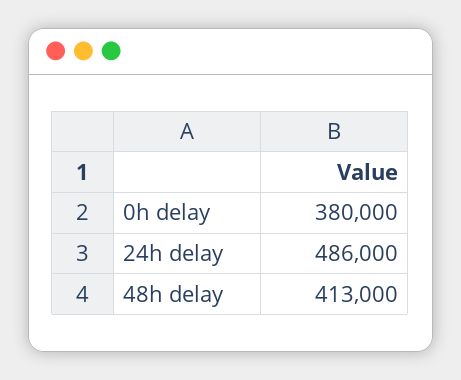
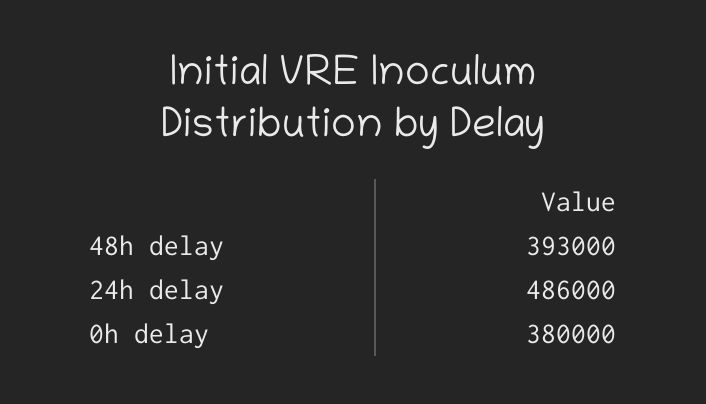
48h delay: 413000 -> 393000

